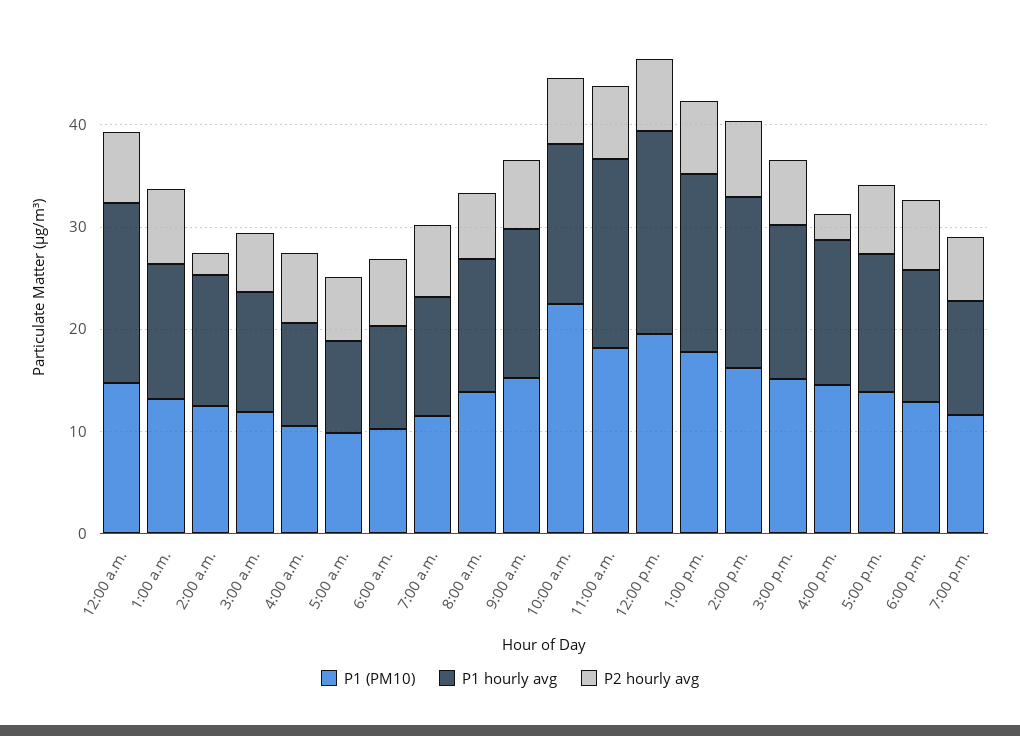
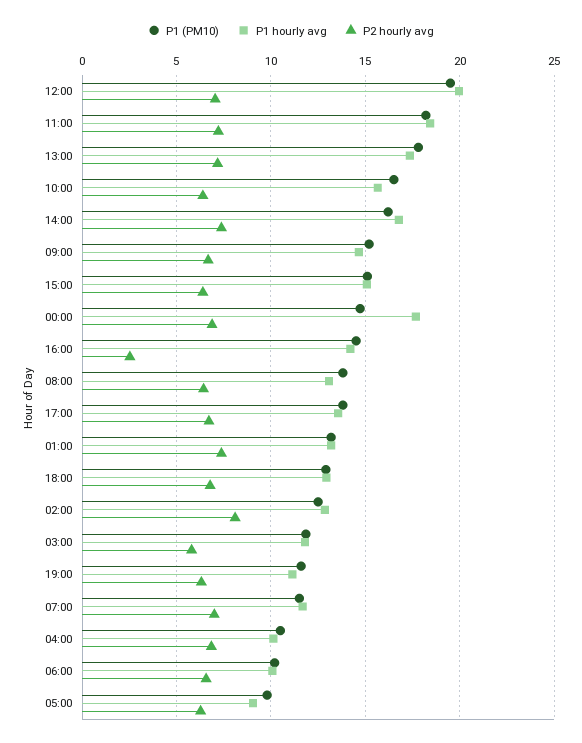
P2 hourly avg, 2:00 a.m.: 2 -> 8
P1 (PM10), 10:00 a.m.: 22 -> 16.5

